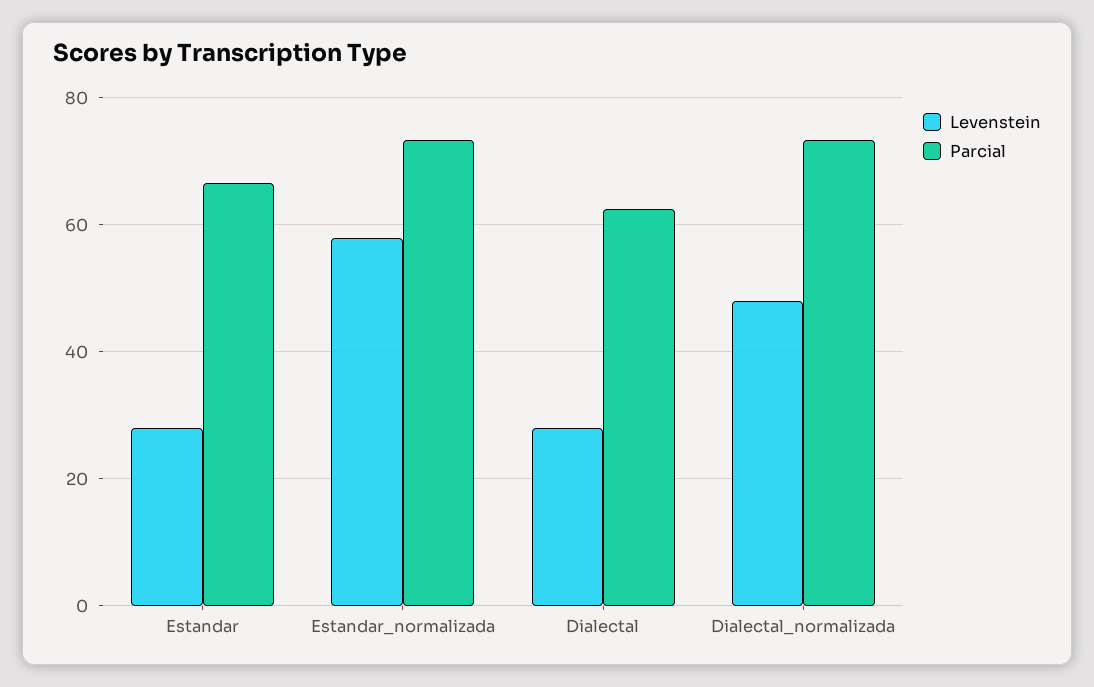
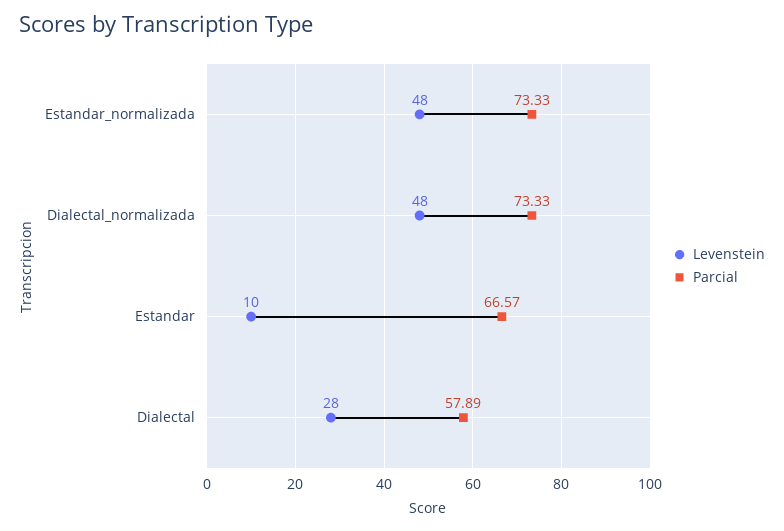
Levenstein, Estandar: 28 -> 10
Levenstein, Estandar_normalizada: 58 -> 48
Parcial, Dialectal: 62 -> 57.89

